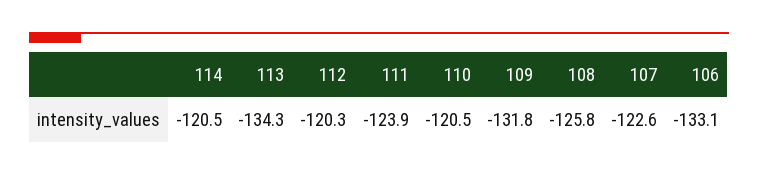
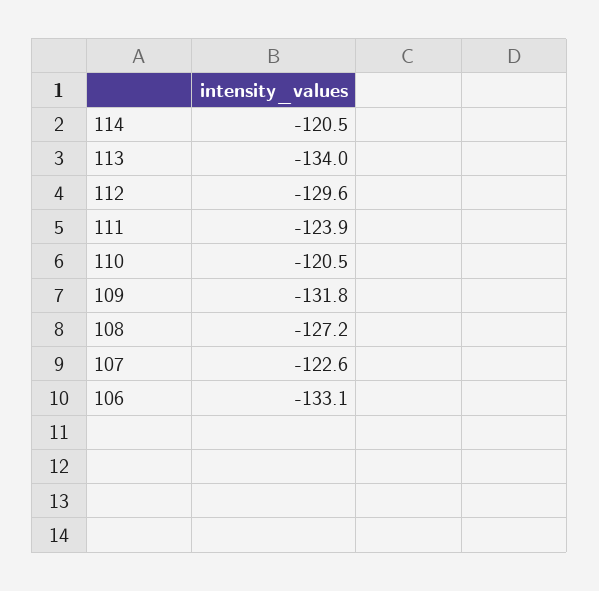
113: -134.3 -> -134
112: -120.3 -> -129.6
108: -125.8 -> -127.2

